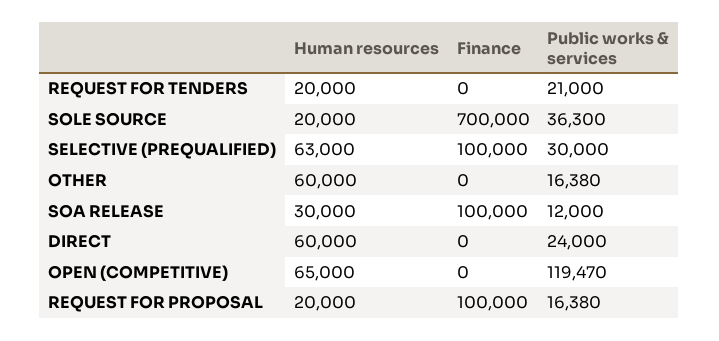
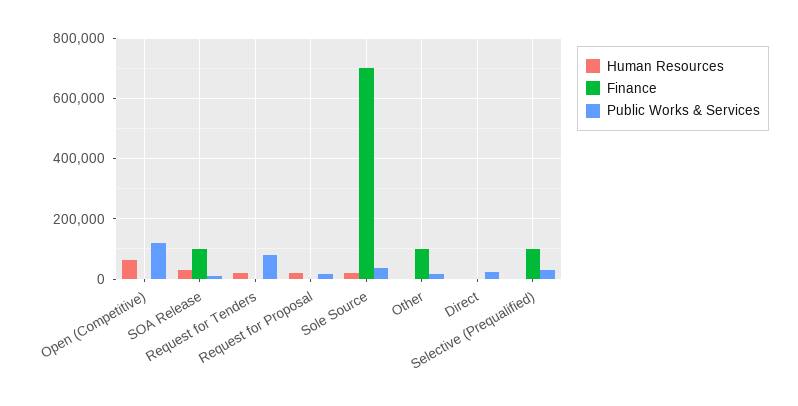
Public works & services, REQUEST FOR TENDERS: 21000 -> 80000
Human resources, SELECTIVE (PREQUALIFIED): 63000 -> 0
Human resources, OTHER: 60000 -> 0
Finance, OTHER: 0 -> 100000
Human resources, DIRECT: 60000 -> 0
Finance, REQUEST FOR PROPOSAL: 100000 -> 0

